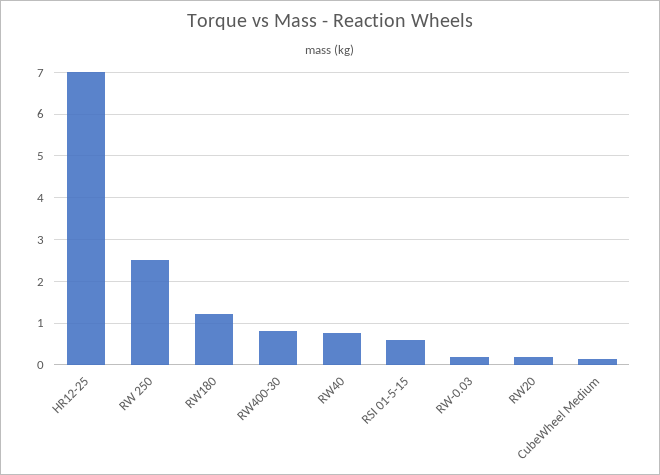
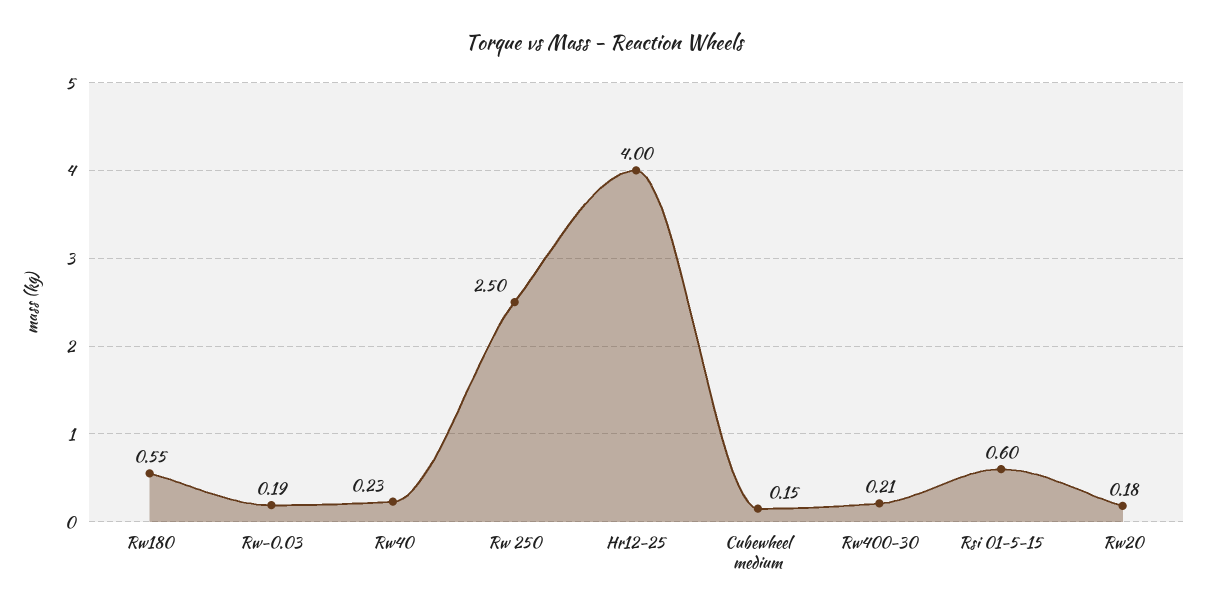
HR12-25: 7 -> 4
RW180: 1.2 -> 0.55
RW400-30: 0.8 -> 0.21
RW40: 0.8 -> 0.23

